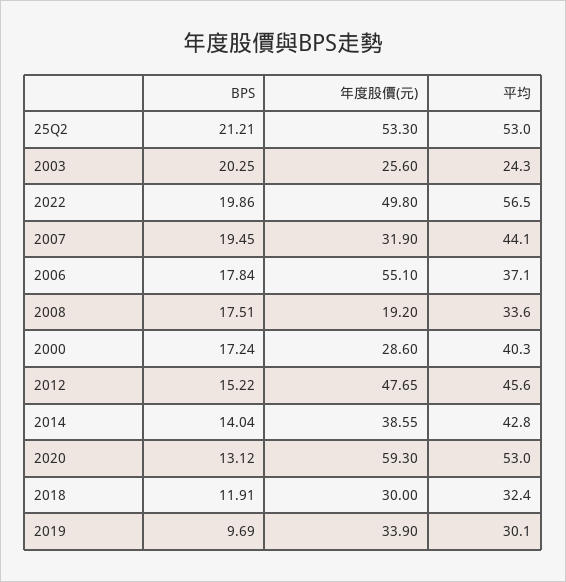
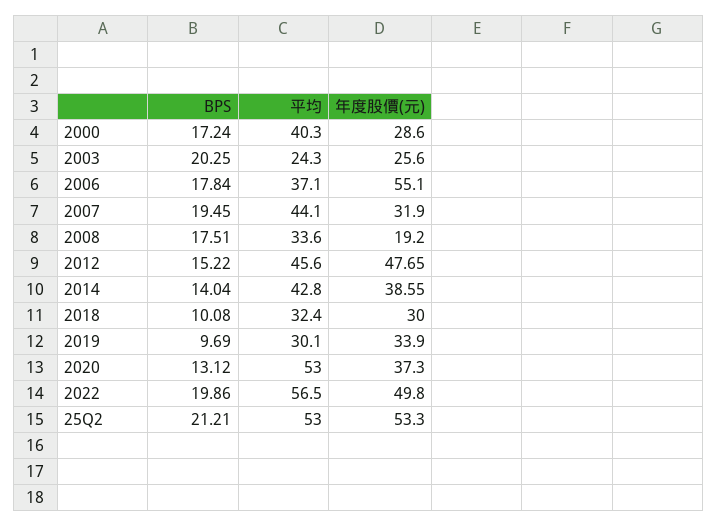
年度股價(元), 2020: 59.3 -> 37.3
BPS, 2018: 11.91 -> 10.08

